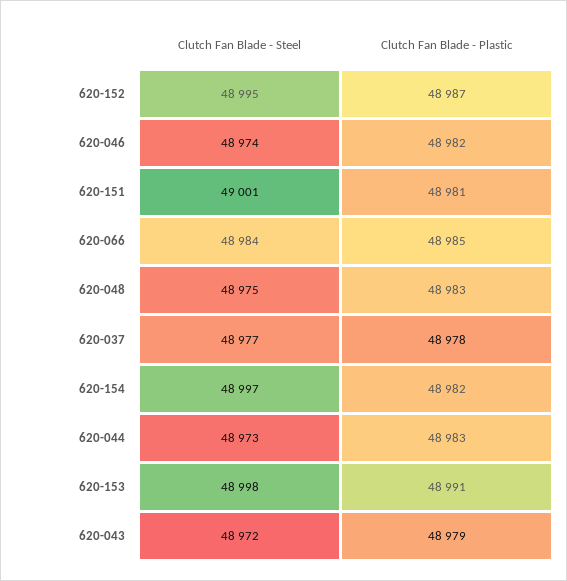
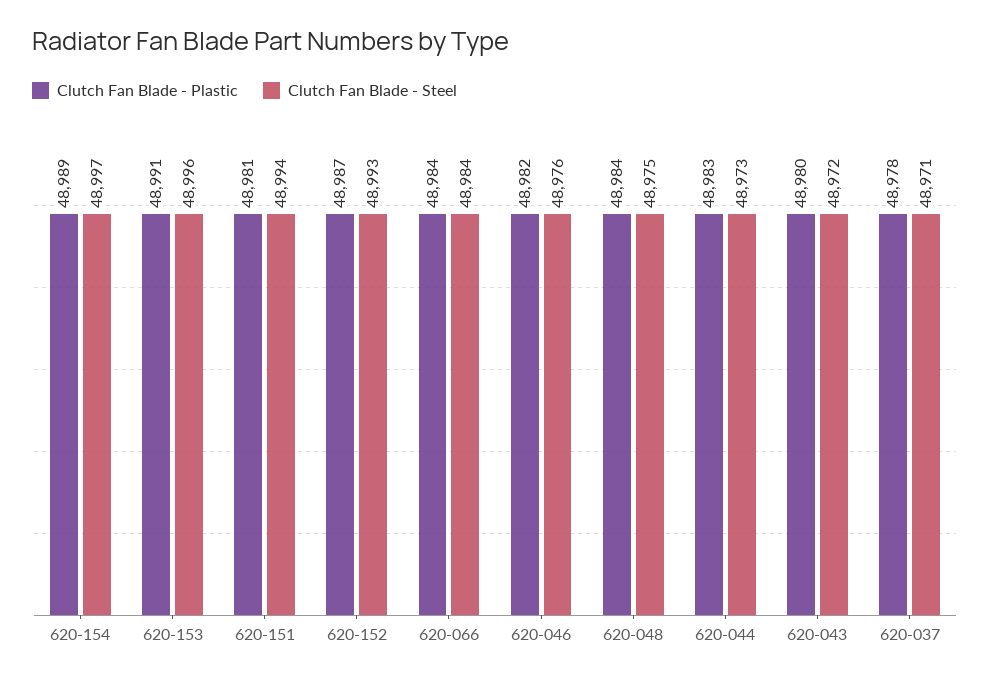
Clutch Fan Blade - Steel, 620-152: 48995 -> 48993
Clutch Fan Blade - Steel, 620-046: 48974 -> 48976
Clutch Fan Blade - Steel, 620-151: 49001 -> 48994
Clutch Fan Blade - Plastic, 620-066: 48985 -> 48984
Clutch Fan Blade - Plastic, 620-048: 48983 -> 48984
Clutch Fan Blade - Steel, 620-037: 48977 -> 48971
Clutch Fan Blade - Plastic, 620-154: 48982 -> 48989
Clutch Fan Blade - Steel, 620-153: 48998 -> 48996
Clutch Fan Blade - Plastic, 620-043: 48979 -> 48980

